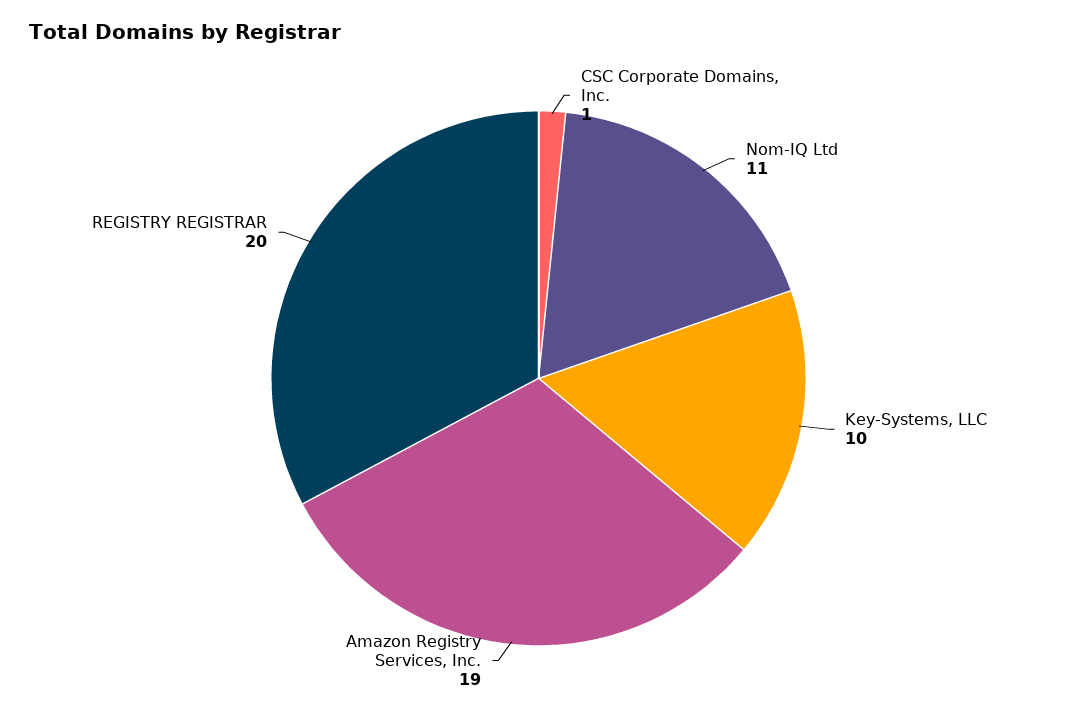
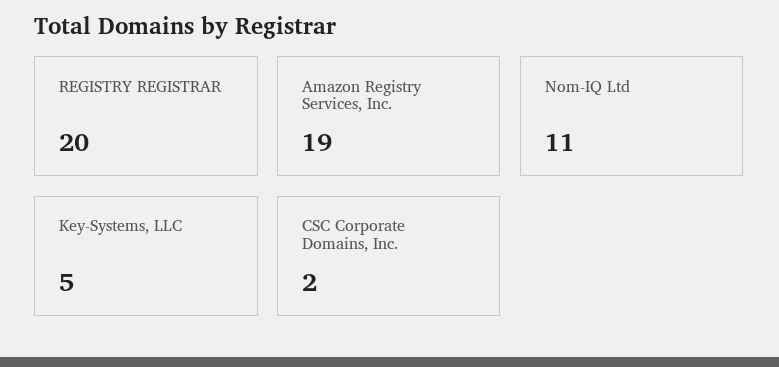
CSC Corporate Domains, Inc.: 1 -> 2
Key-Systems, LLC: 10 -> 5

